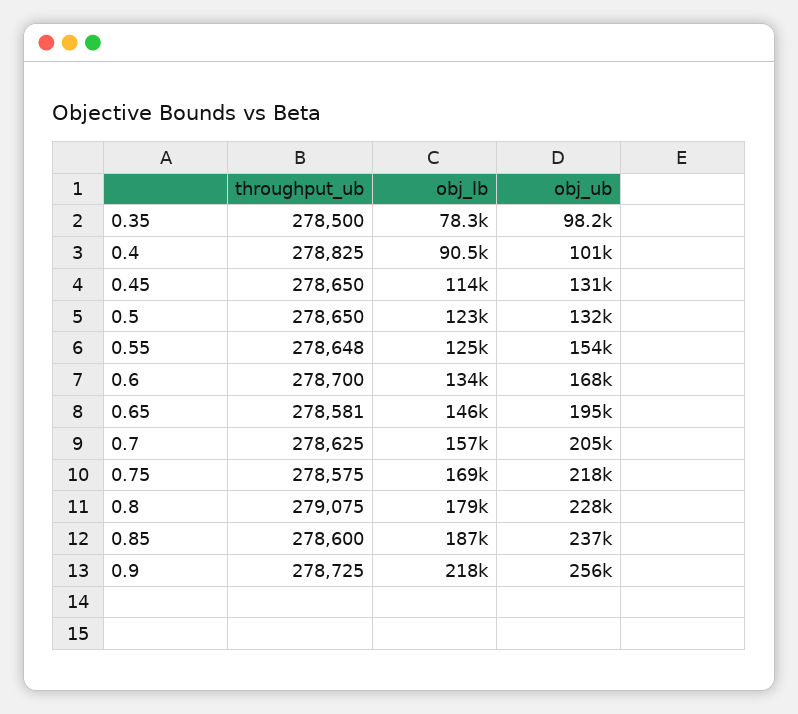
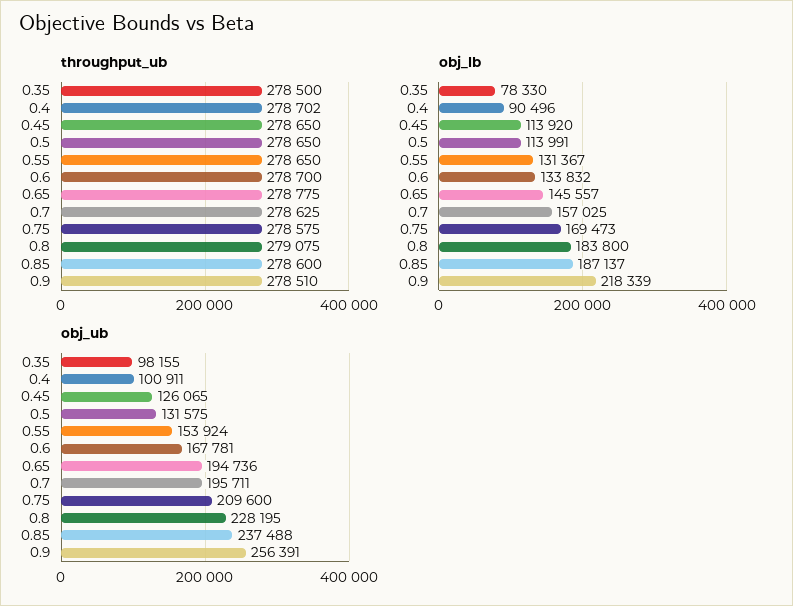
throughput_ub, 0.4: 278825 -> 278702
obj_ub, 0.45: 131000 -> 126065
obj_lb, 0.5: 123000 -> 113991
throughput_ub, 0.55: 278648 -> 278650
obj_lb, 0.55: 125000 -> 131367
throughput_ub, 0.65: 278581 -> 278775
obj_ub, 0.7: 205000 -> 195711
obj_ub, 0.75: 218000 -> 209600
obj_lb, 0.8: 179000 -> 183800
throughput_ub, 0.9: 278725 -> 278510

